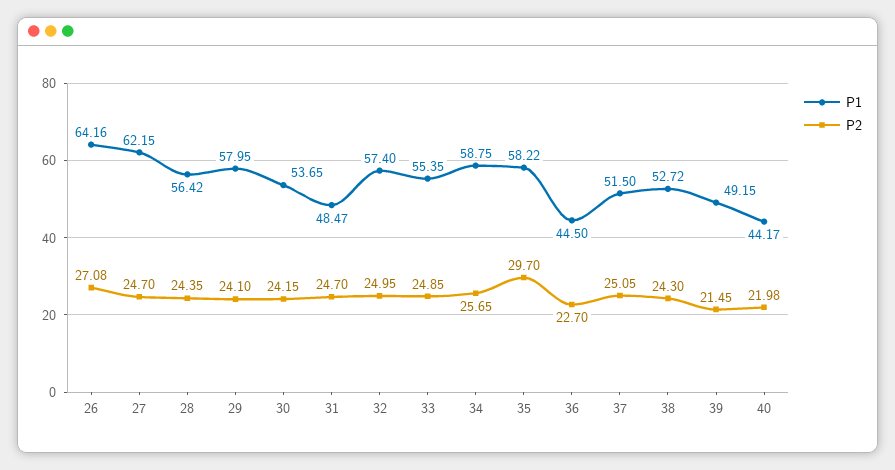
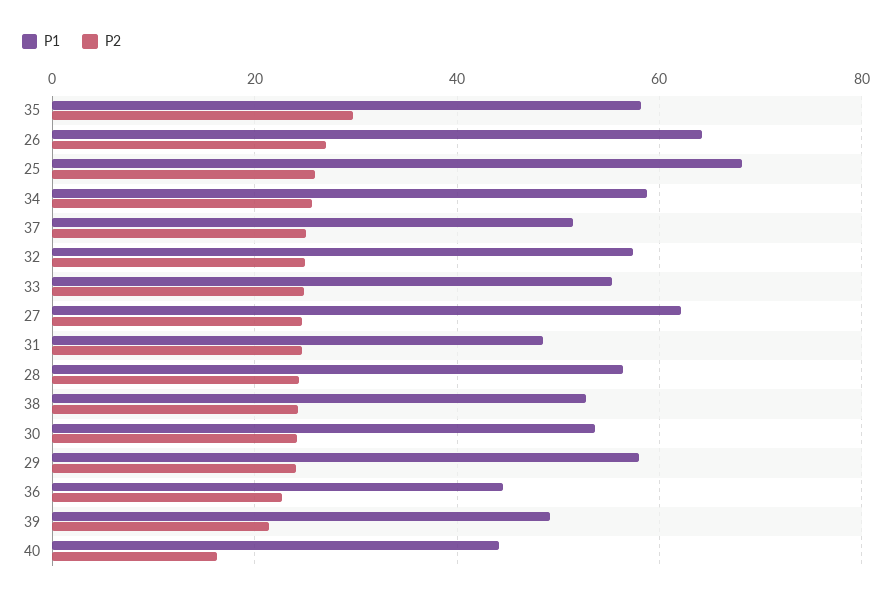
P2, 40: 21.98 -> 16
P1, 25: none -> 68
P2, 25: none -> 26

